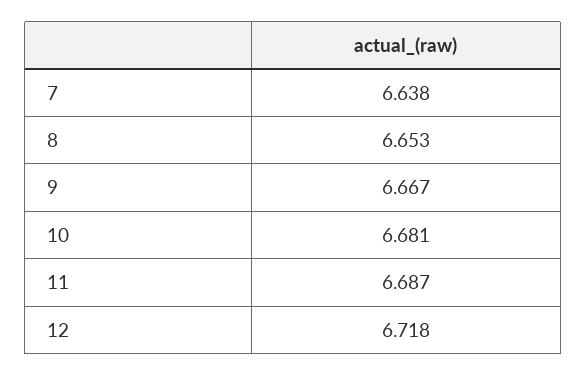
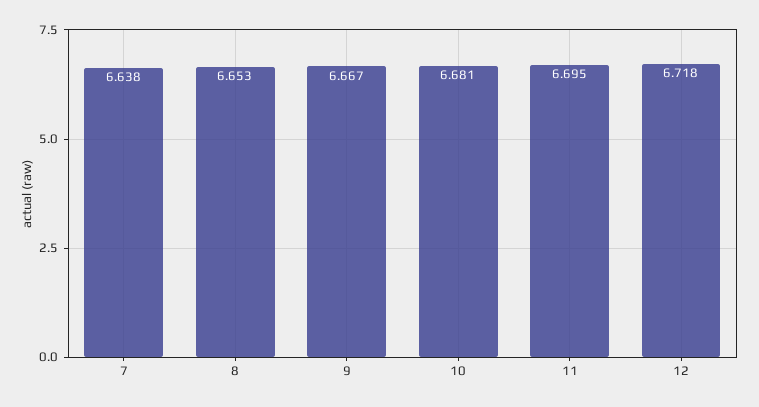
11: 6.687 -> 6.695

